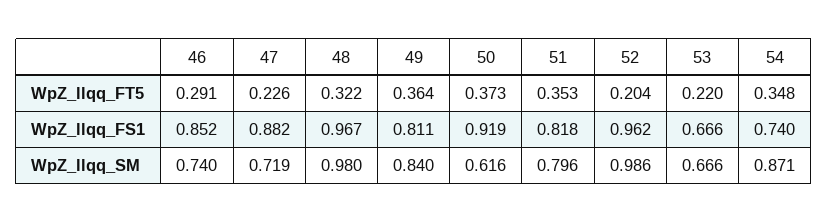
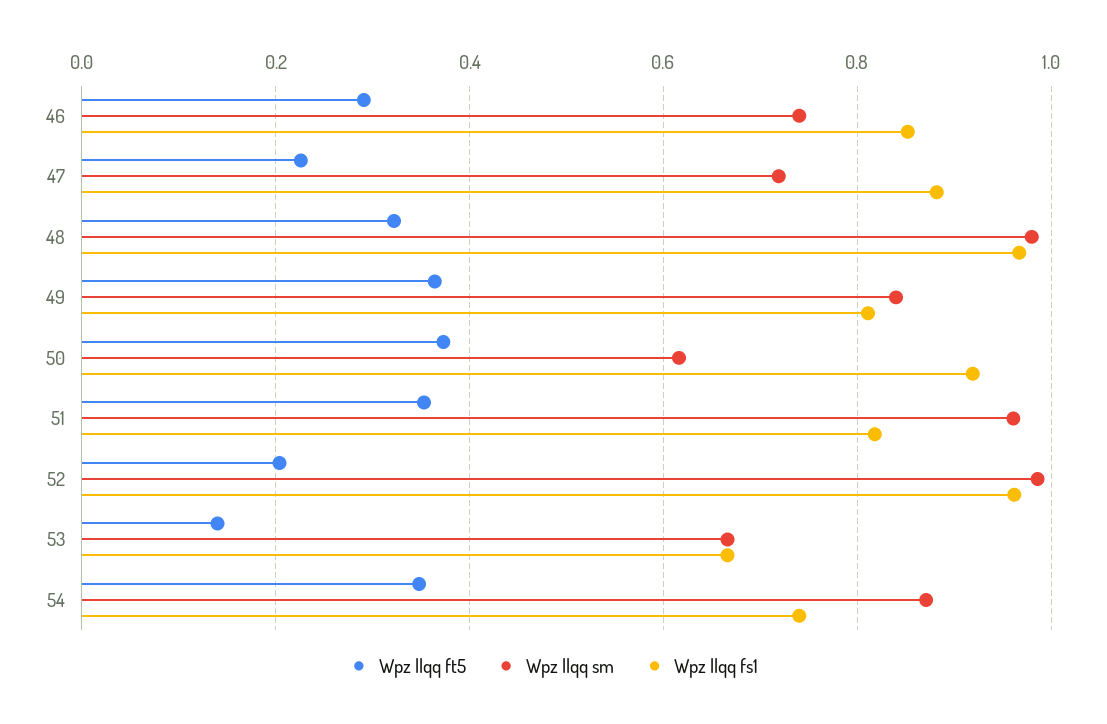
WpZ_llqq_FT5, 53: 0.22 -> 0.14
WpZ_llqq_SM, 51: 0.796 -> 0.96

